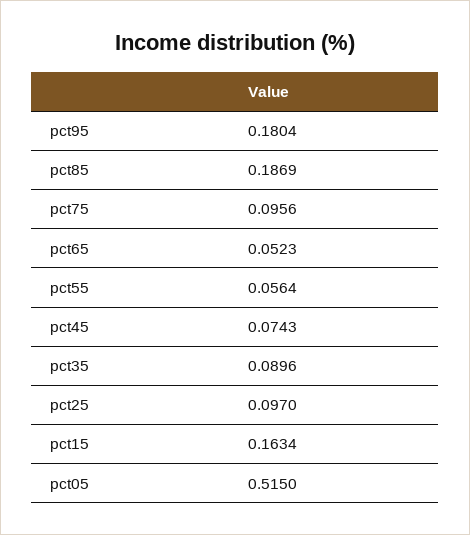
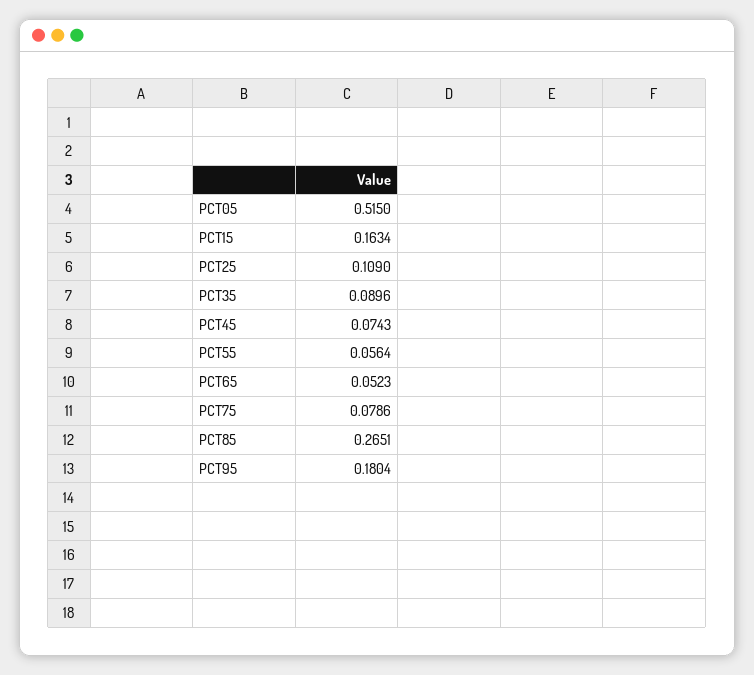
pct85: 0.1869 -> 0.2651
pct75: 0.0956 -> 0.0786
pct25: 0.097 -> 0.109

